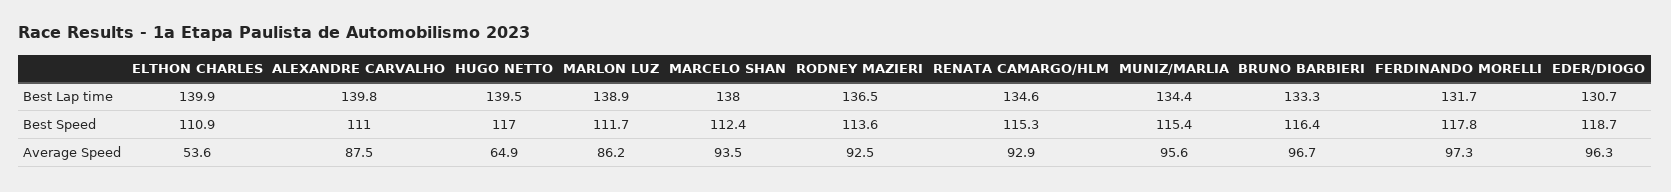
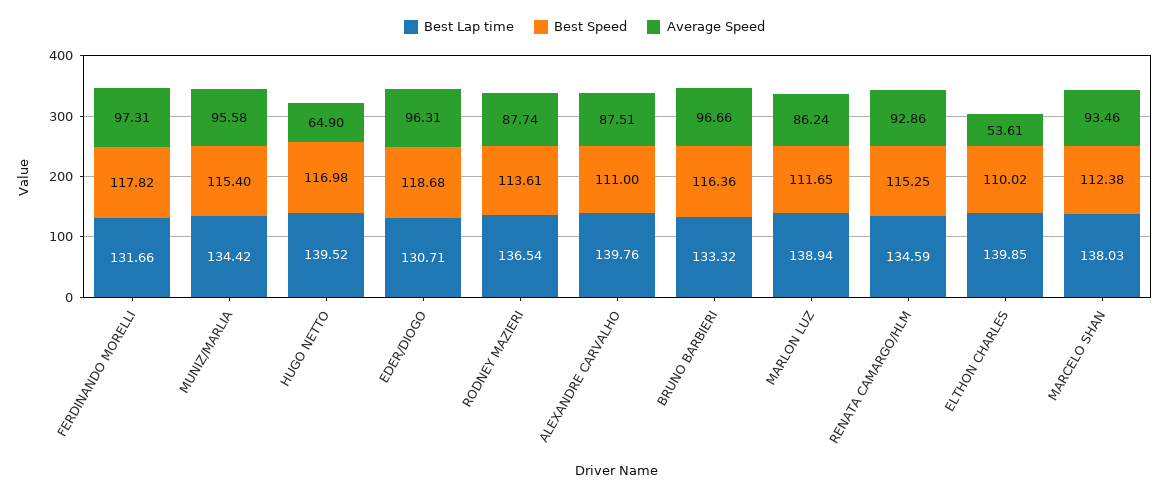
Best Speed, ELTHON CHARLES: 110.9 -> 110.02
Average Speed, RODNEY MAZIERI: 92.5 -> 87.74

